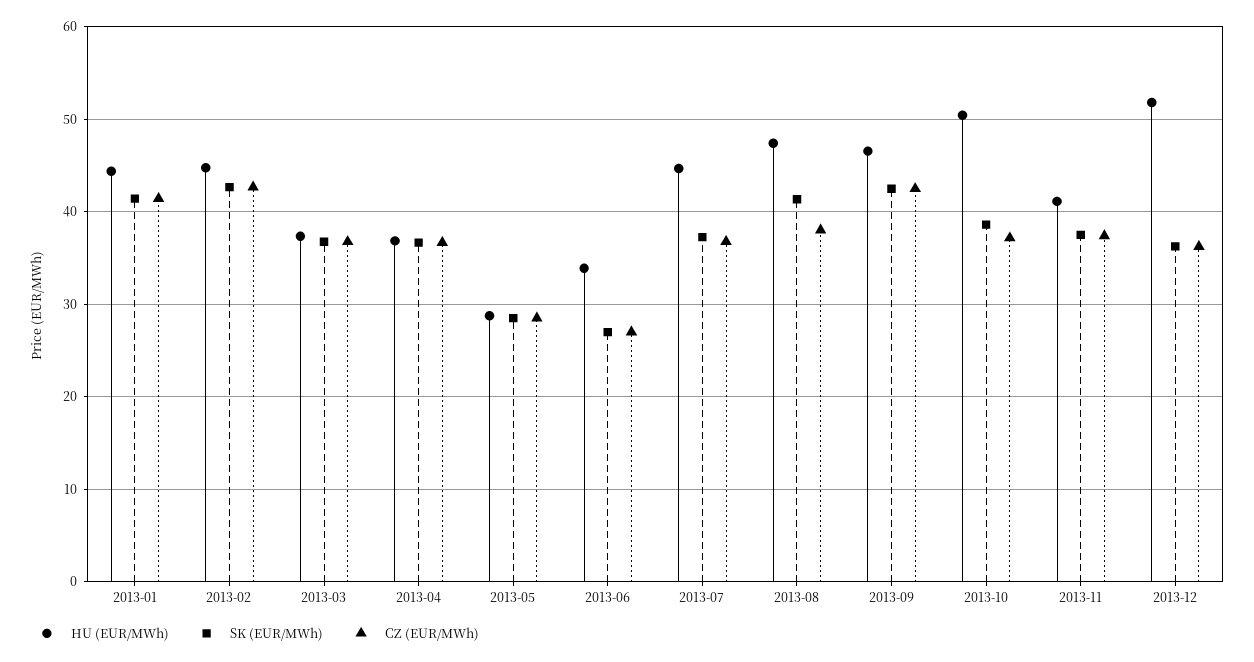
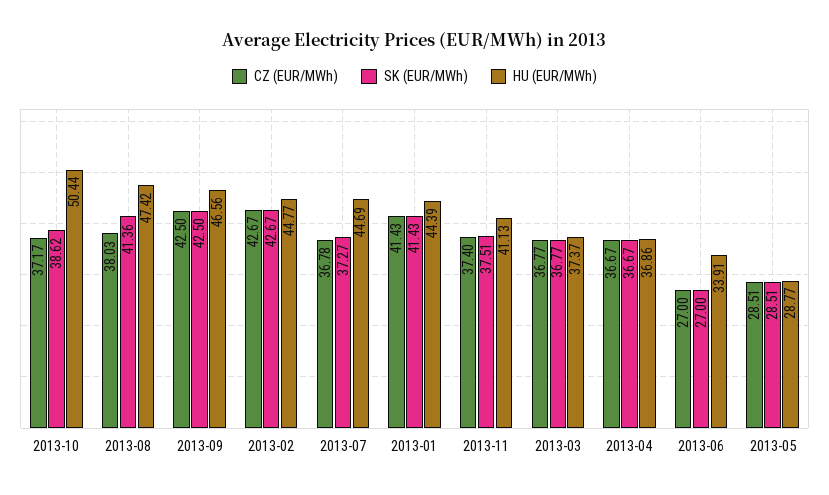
HU (EUR/MWh), 2013-12: 52 -> none
SK (EUR/MWh), 2013-12: 36 -> none
CZ (EUR/MWh), 2013-12: 36 -> none

